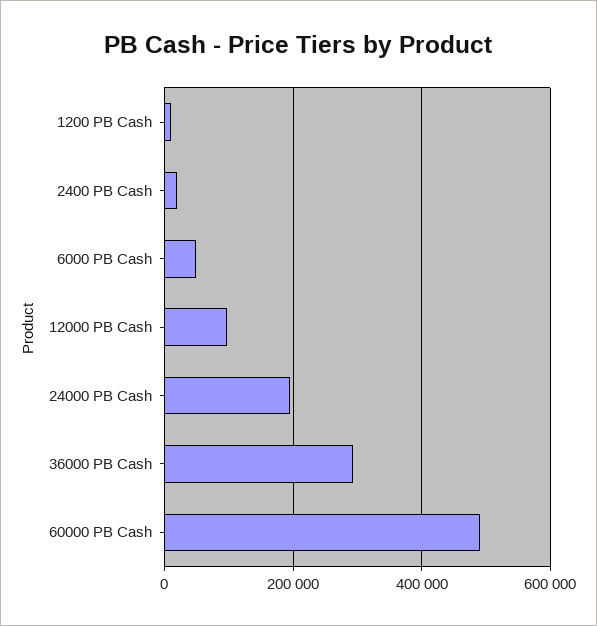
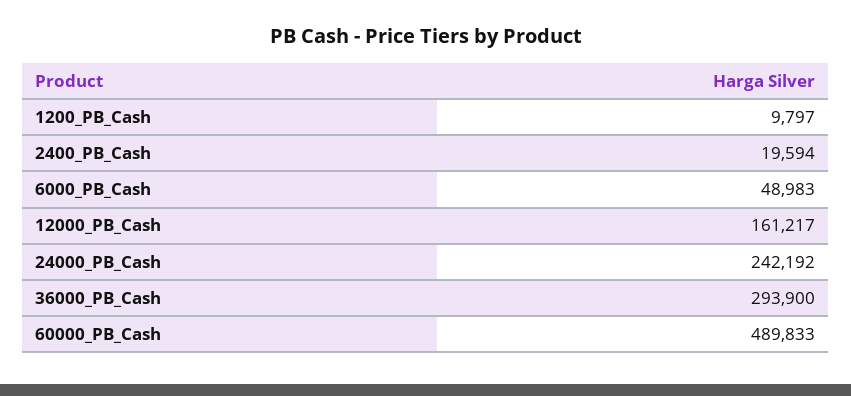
12000 PB Cash: 100000 -> 161217
24000 PB Cash: 200000 -> 242192

